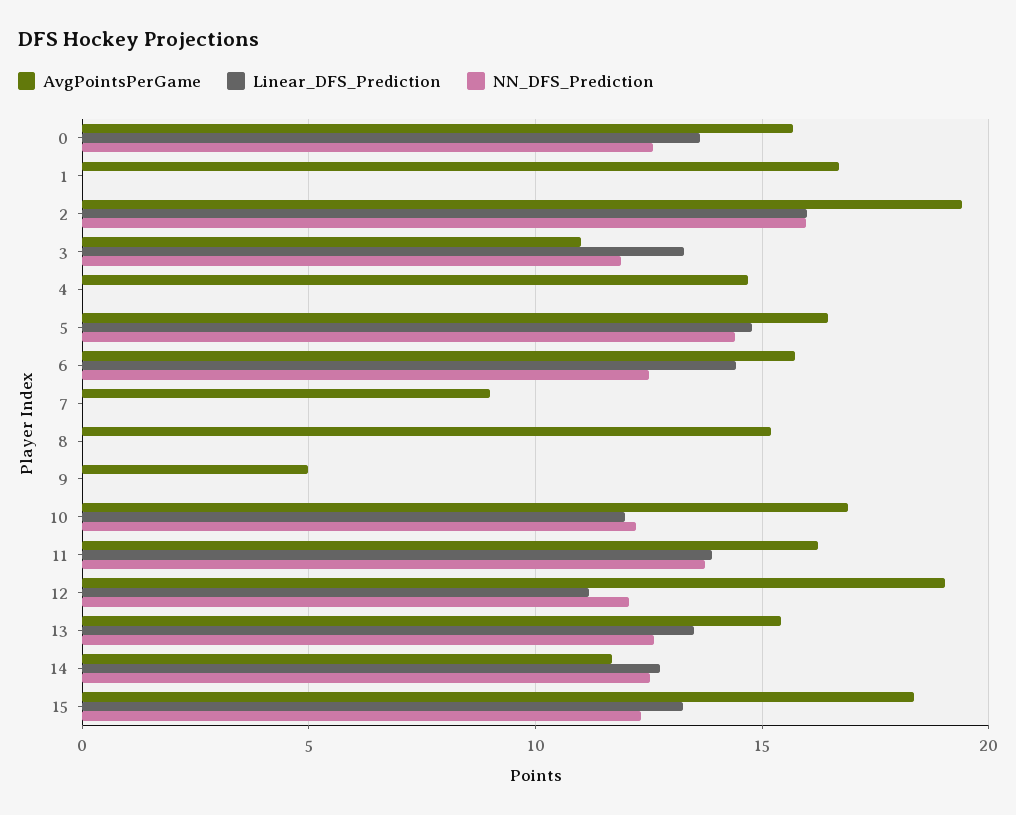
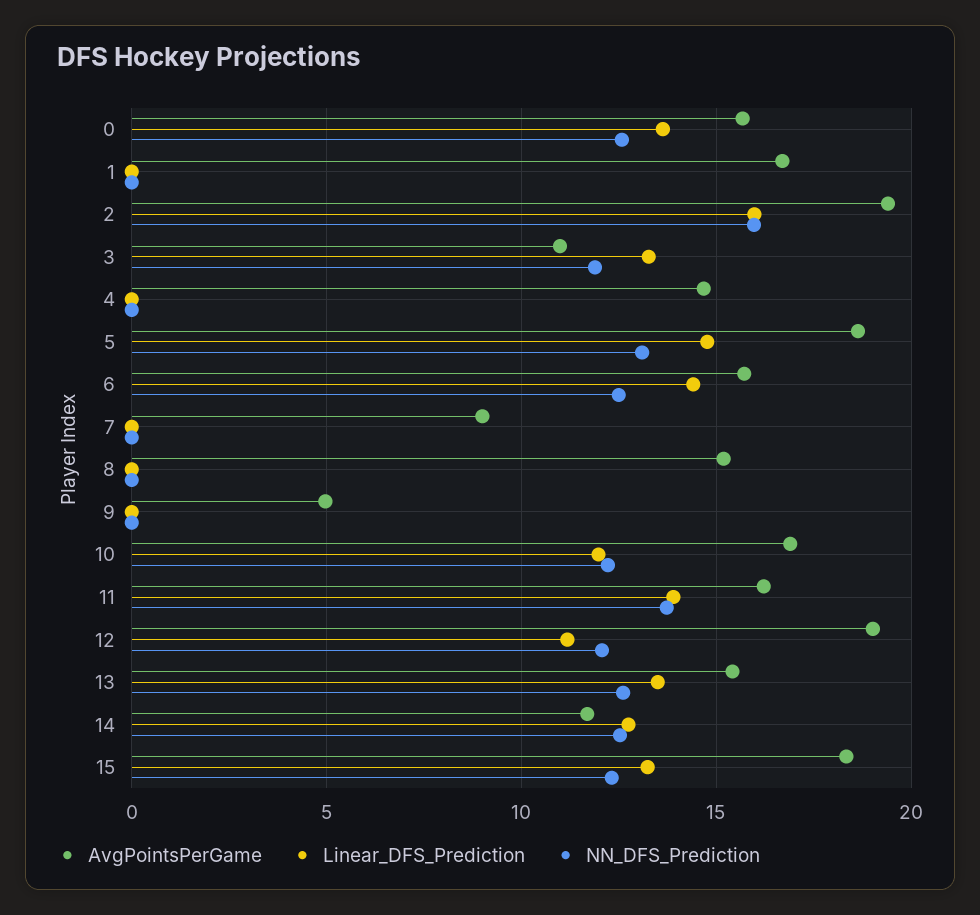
AvgPointsPerGame, 5: 16.5 -> 18.5
NN_DFS_Prediction, 5: 14.5 -> 13

